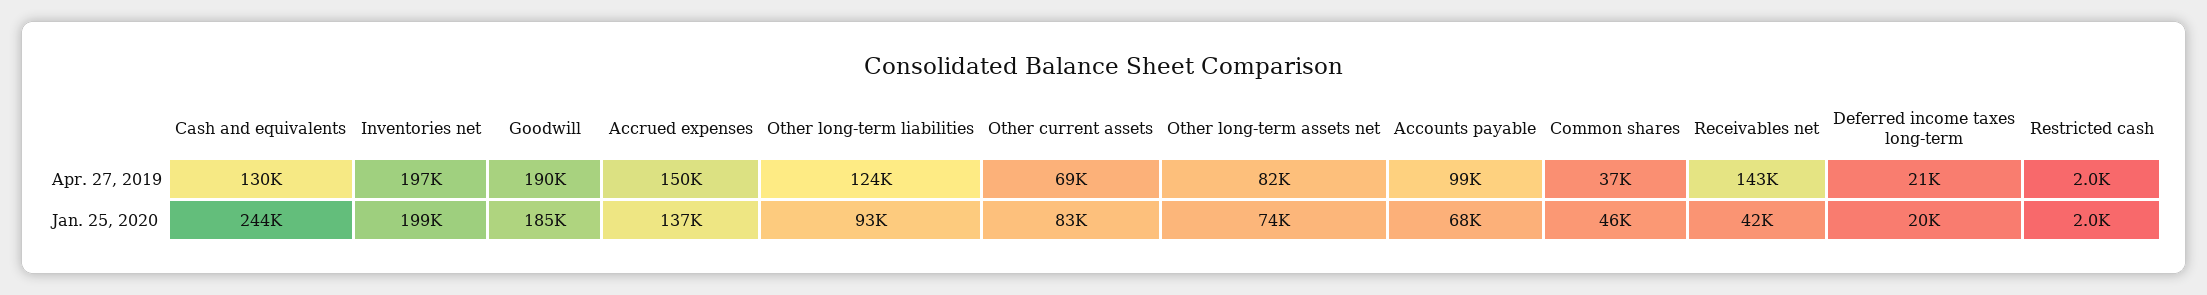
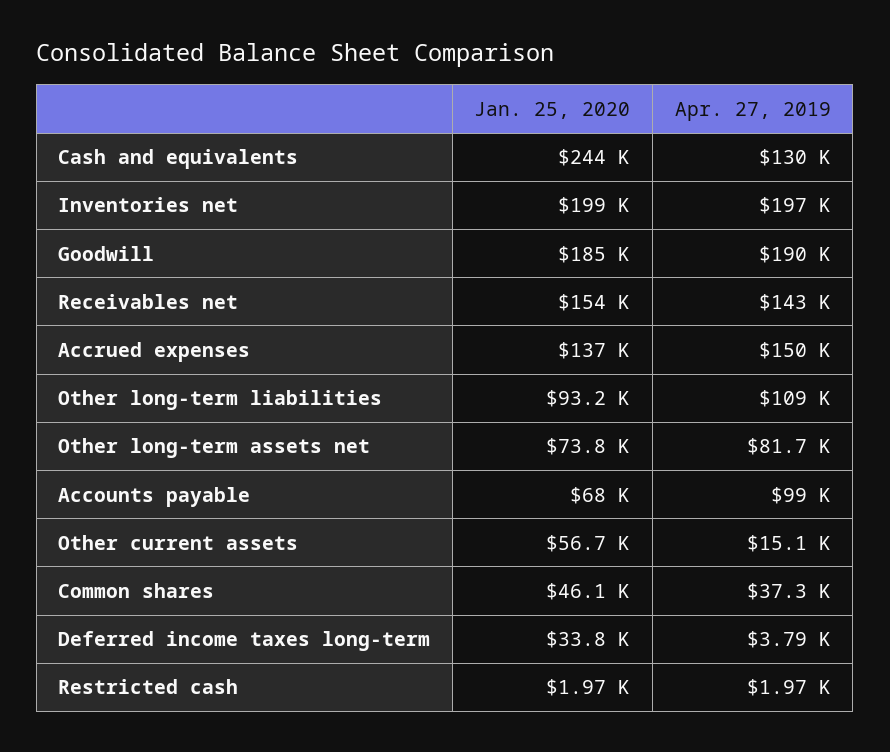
Other long-term liabilities, Apr. 27, 2019: 124000 -> 109000
Other current assets, Apr. 27, 2019: 69000 -> 15100
Deferred income taxes long-term, Apr. 27, 2019: 21000 -> 3790
Other current assets, Jan. 25, 2020: 83000 -> 56700
Receivables net, Jan. 25, 2020: 42000 -> 154000
Deferred income taxes long-term, Jan. 25, 2020: 20000 -> 33800

